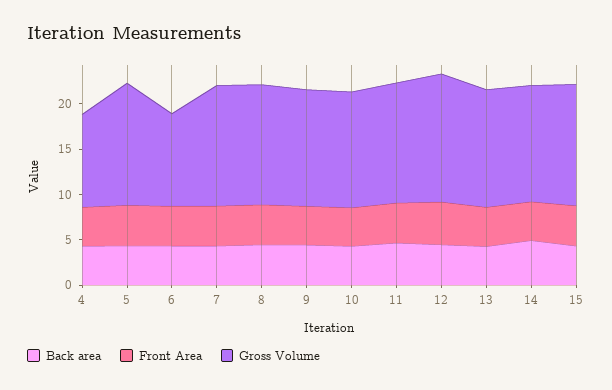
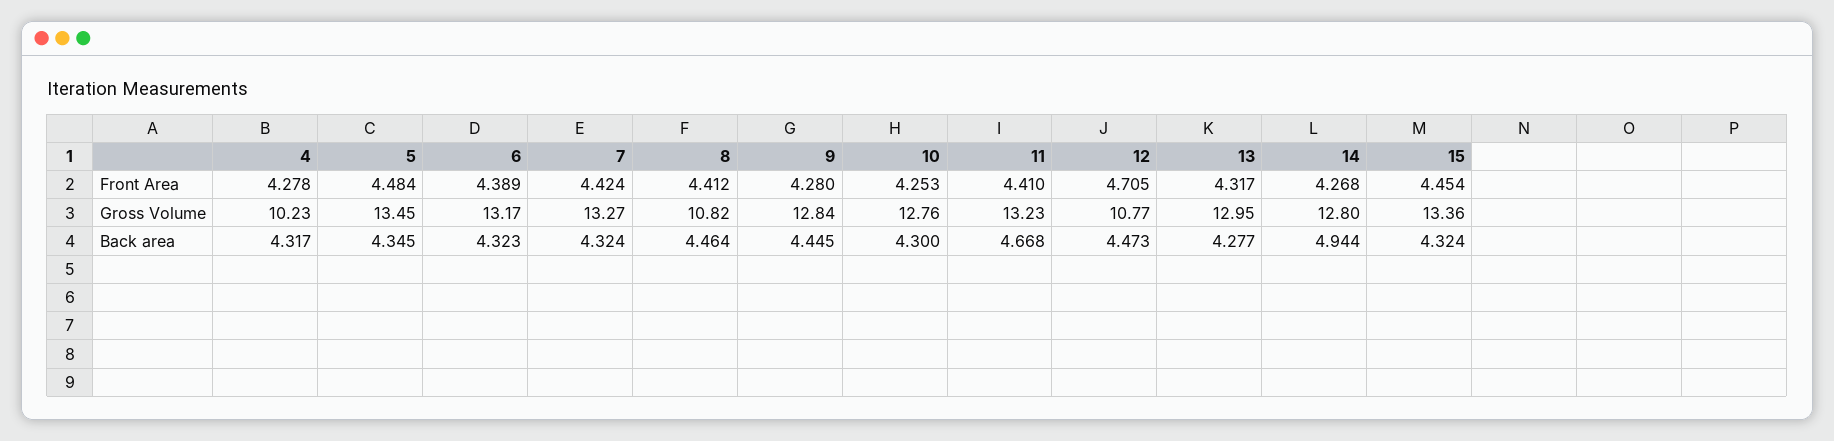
Gross Volume, 6: 10 -> 13.17
Gross Volume, 8: 13 -> 10.82
Gross Volume, 12: 14 -> 10.77

